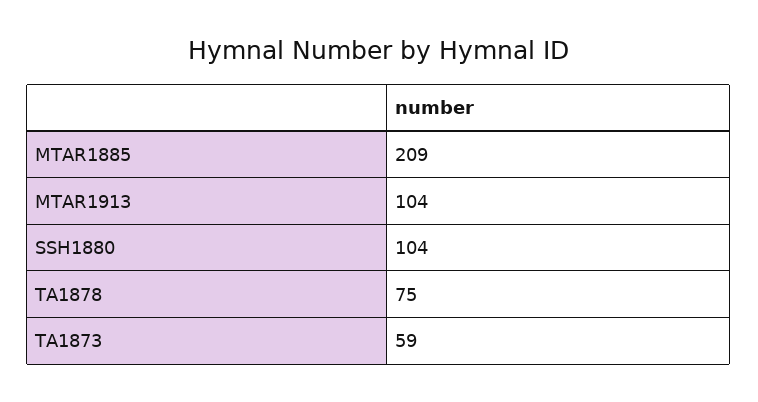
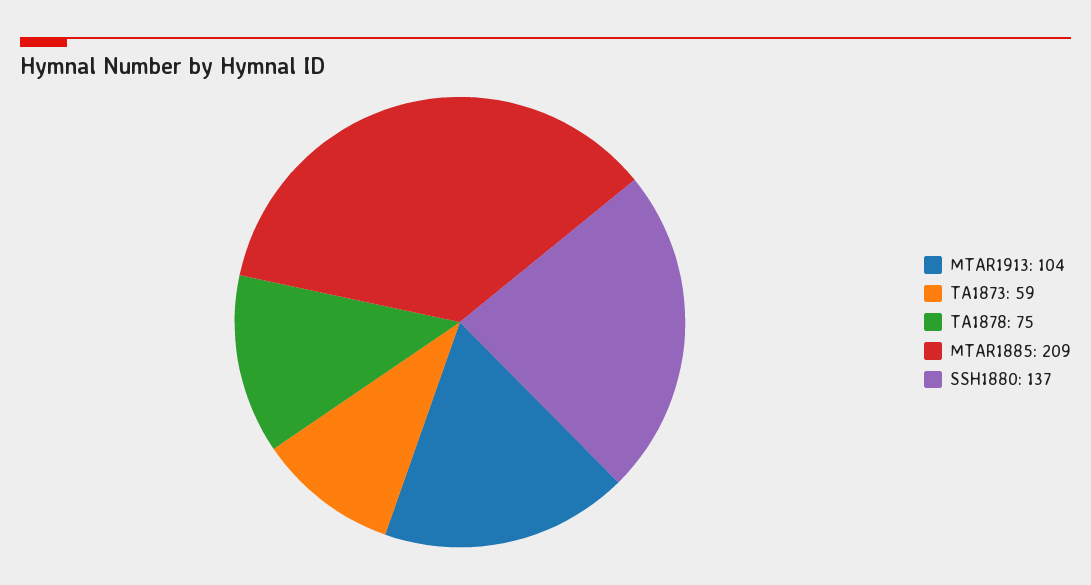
SSH1880: 104 -> 137

